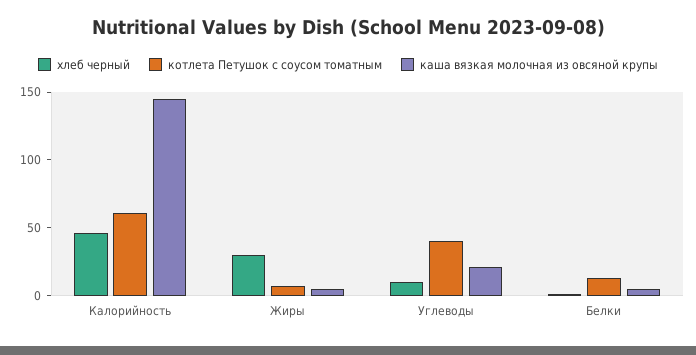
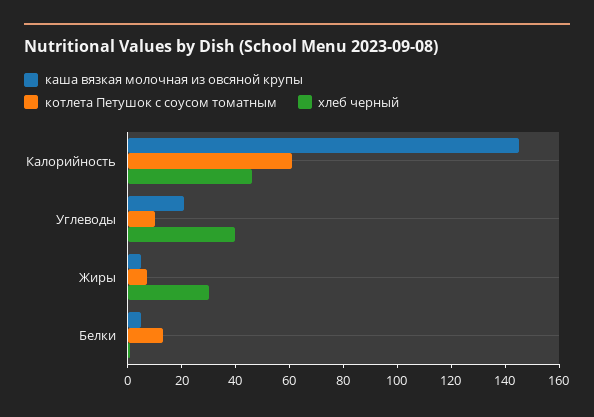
хлеб черный, Углеводы: 10 -> 40
котлета Петушок с соусом томатным, Углеводы: 40 -> 10

